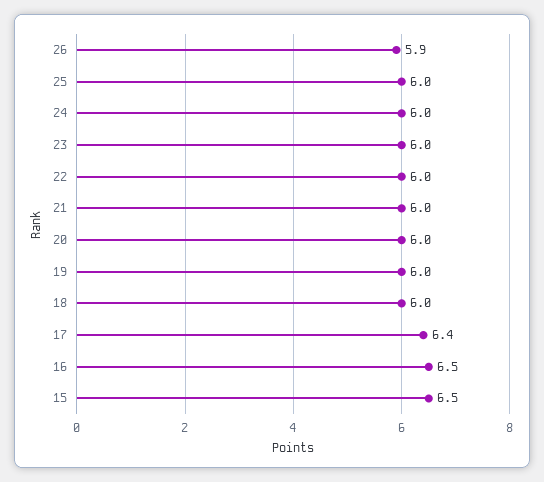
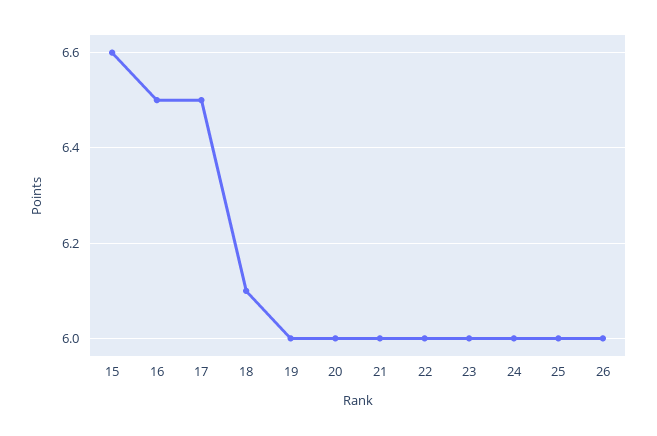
26: 5.9 -> 6
18: 6 -> 6.1
17: 6.4 -> 6.5
15: 6.5 -> 6.6

